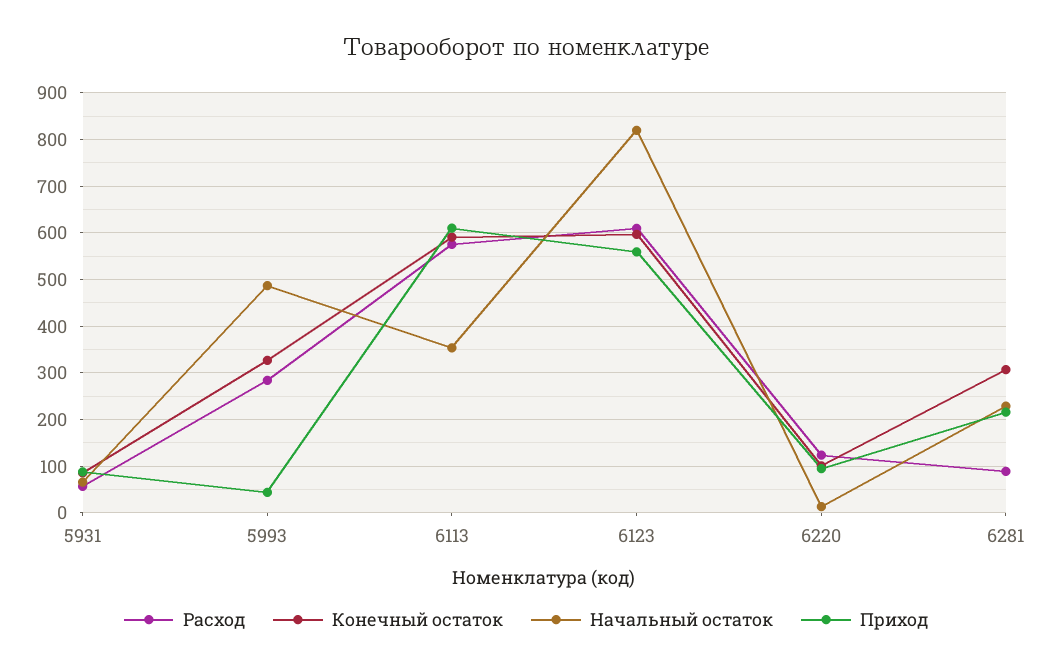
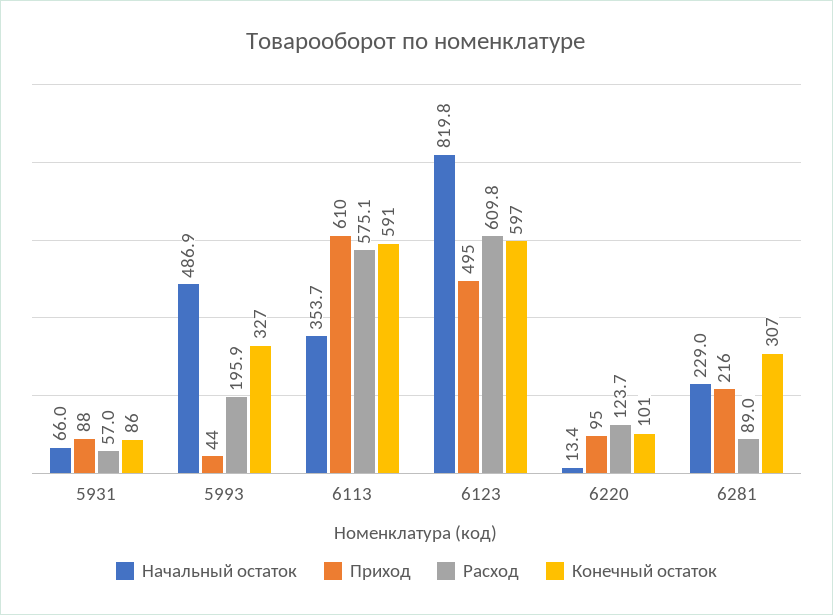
Расход, 5993: 280 -> 195.9
Приход, 6123: 560 -> 495

